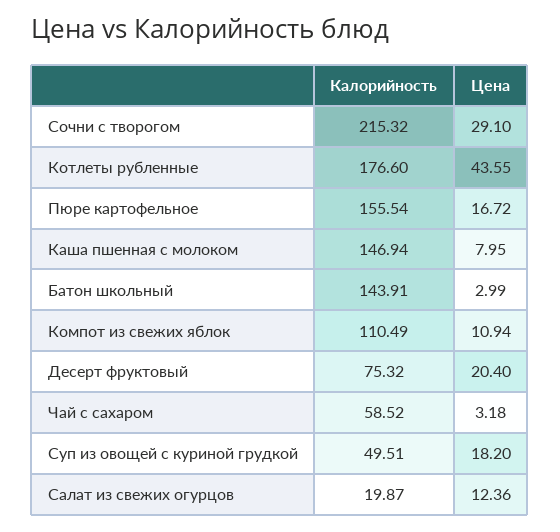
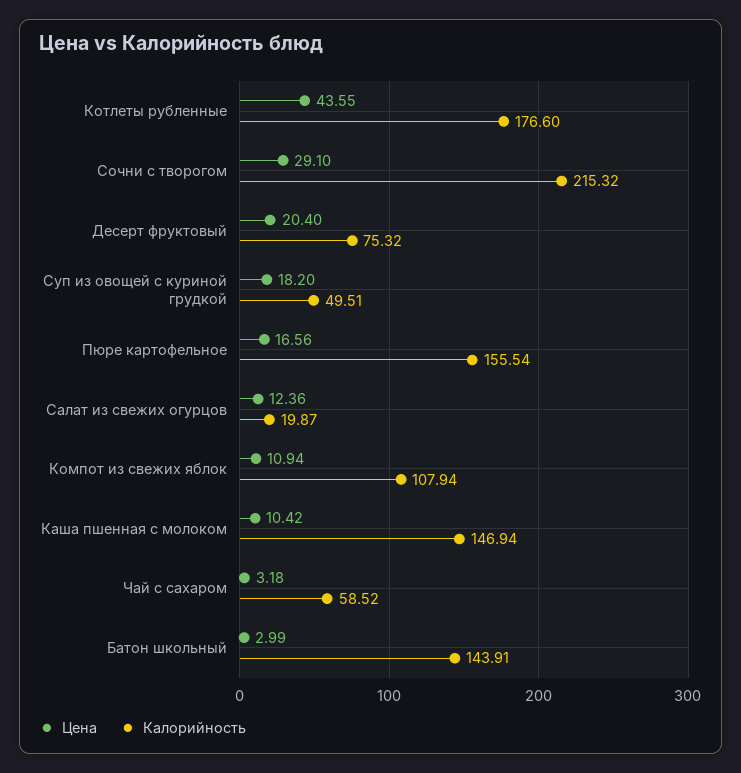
Цена, Пюре картофельное: 16.72 -> 16.56
Цена, Каша пшенная с молоком: 7.95 -> 10.42
Калорийность, Компот из свежих яблок: 110.49 -> 107.94

